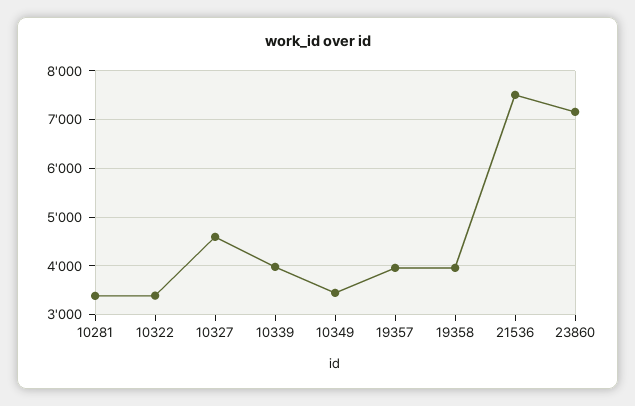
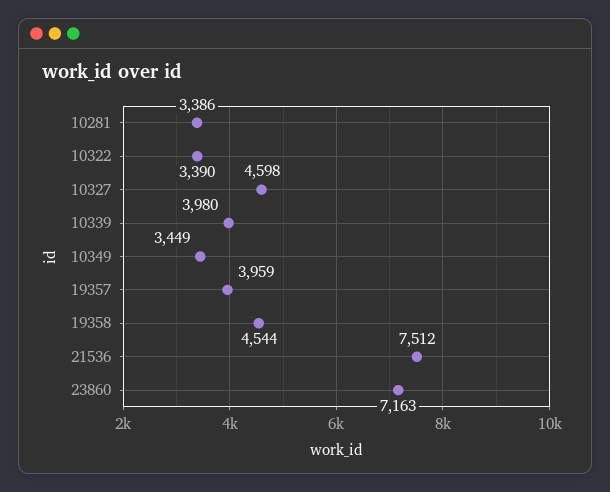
19358: 4000 -> 4544

